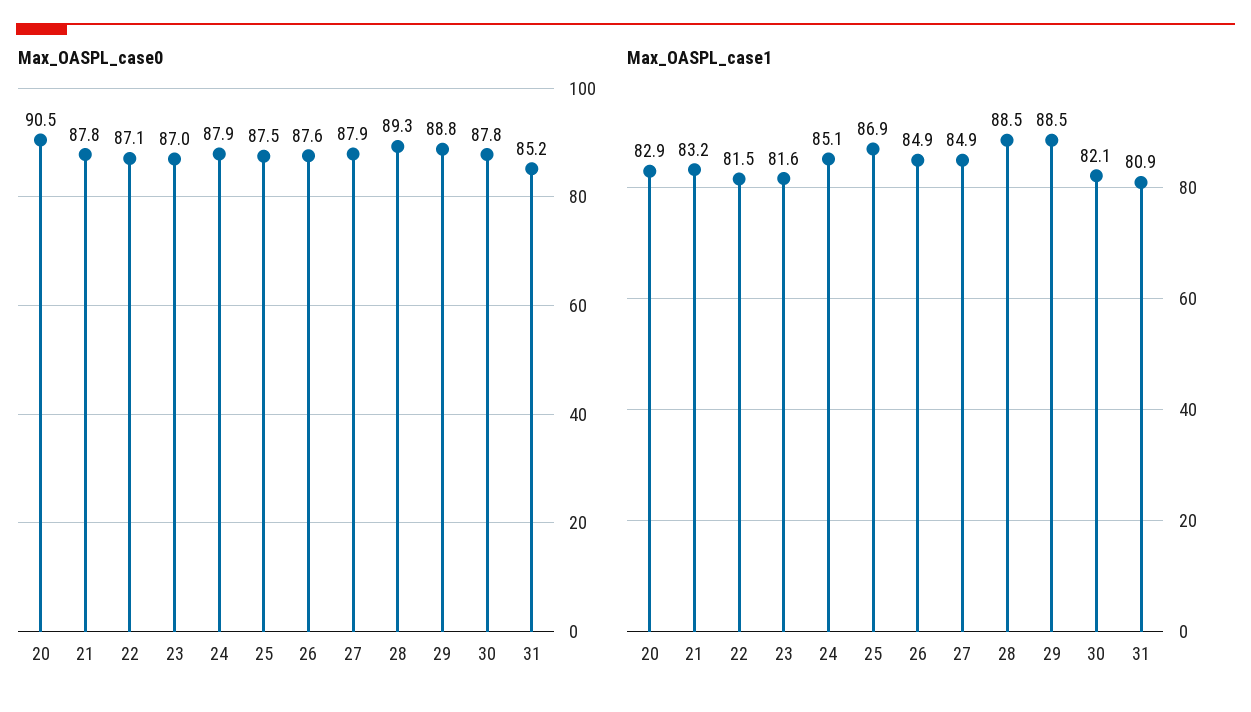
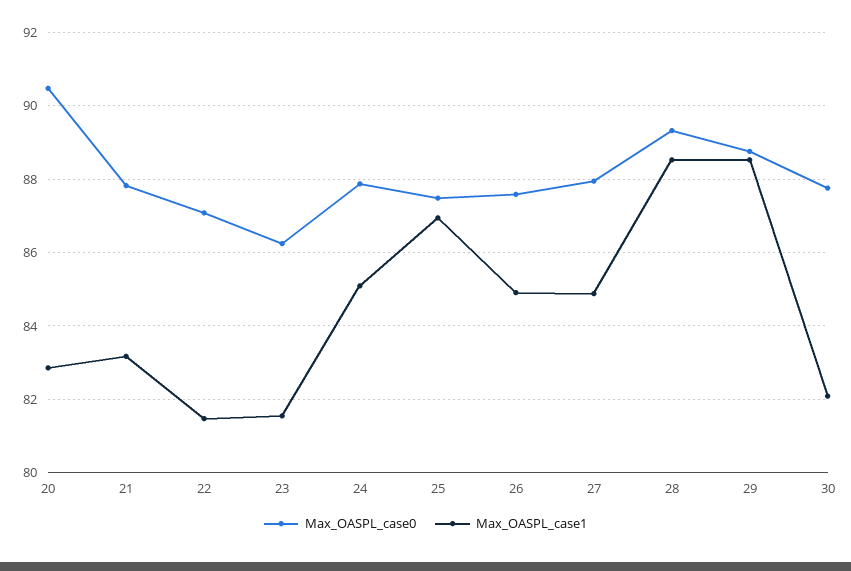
Max_OASPL_case0, 23: 87 -> 86.2
Max_OASPL_case0, 31: 85.2 -> none
Max_OASPL_case1, 31: 80.9 -> none

